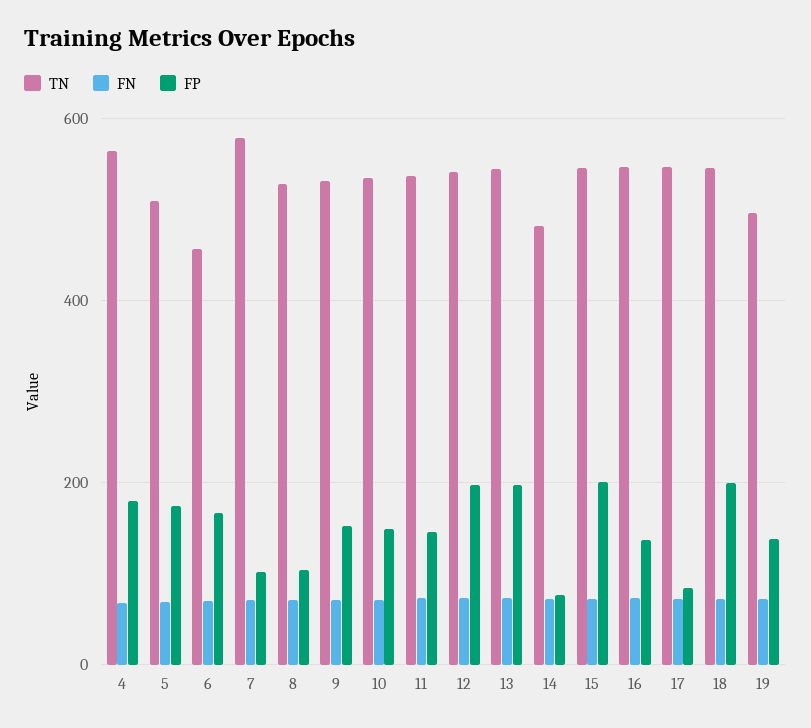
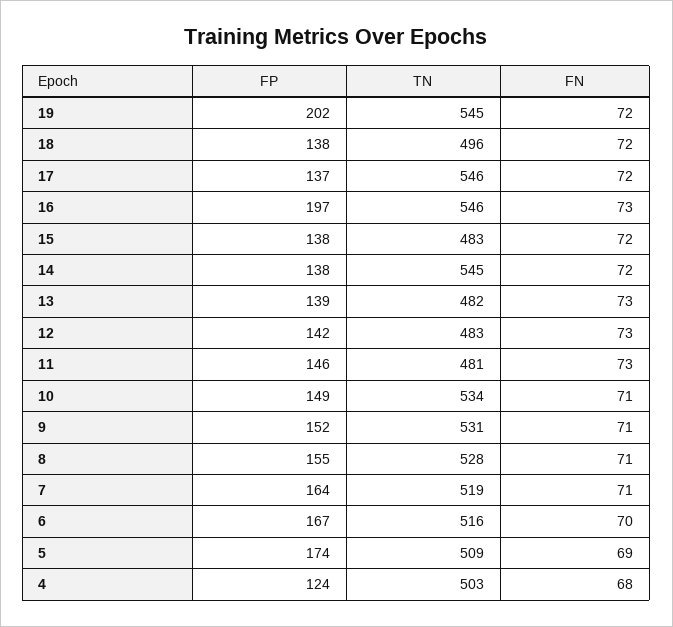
TN, 4: 560 -> 503
FP, 4: 180 -> 124
TN, 6: 460 -> 516
TN, 7: 580 -> 519
FP, 7: 100 -> 164
FP, 8: 100 -> 155
TN, 11: 540 -> 481
TN, 12: 540 -> 483
FP, 12: 200 -> 142
TN, 13: 540 -> 482
FP, 13: 200 -> 139
TN, 14: 480 -> 545
FP, 14: 80 -> 138
TN, 15: 540 -> 483
FP, 15: 200 -> 138
FP, 16: 140 -> 197
FP, 17: 80 -> 137
TN, 18: 540 -> 496
FP, 18: 200 -> 138
TN, 19: 500 -> 545
FP, 19: 140 -> 202

